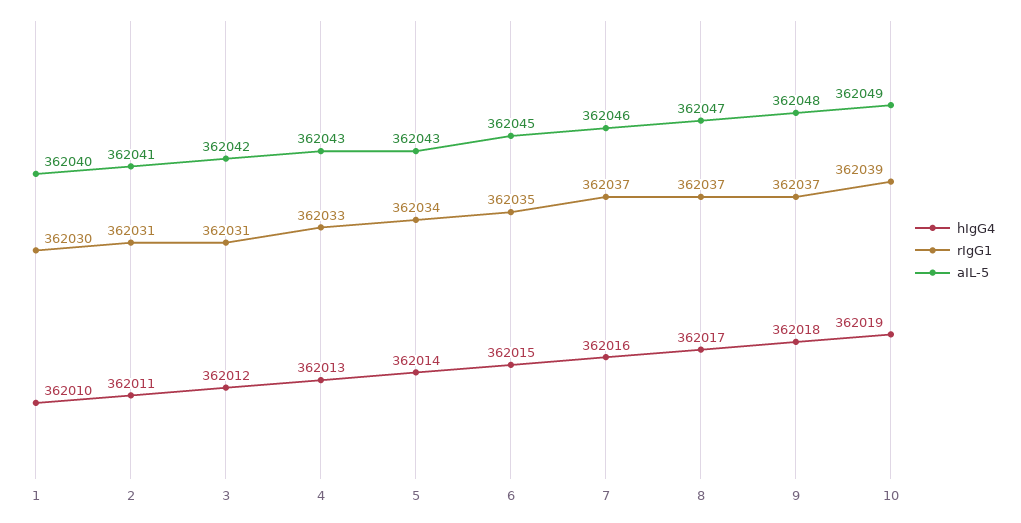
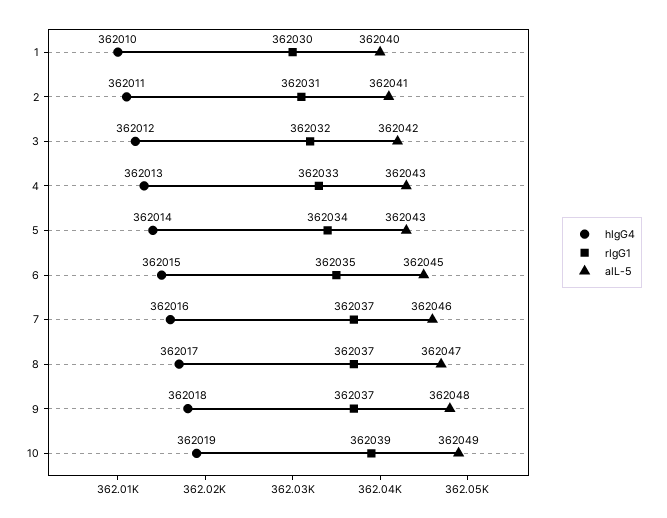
rIgG1, 3: 362031 -> 362032

